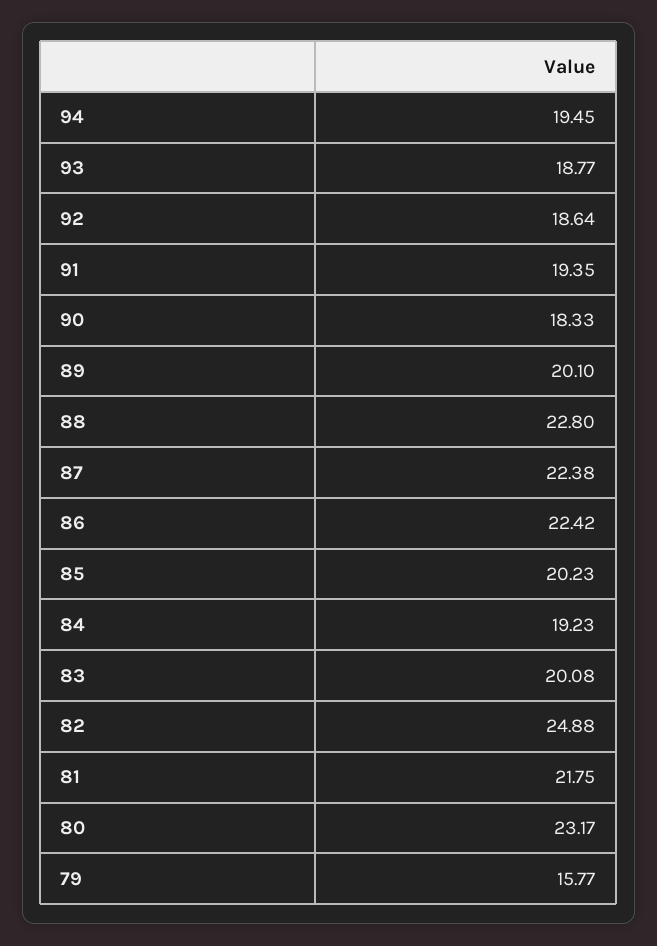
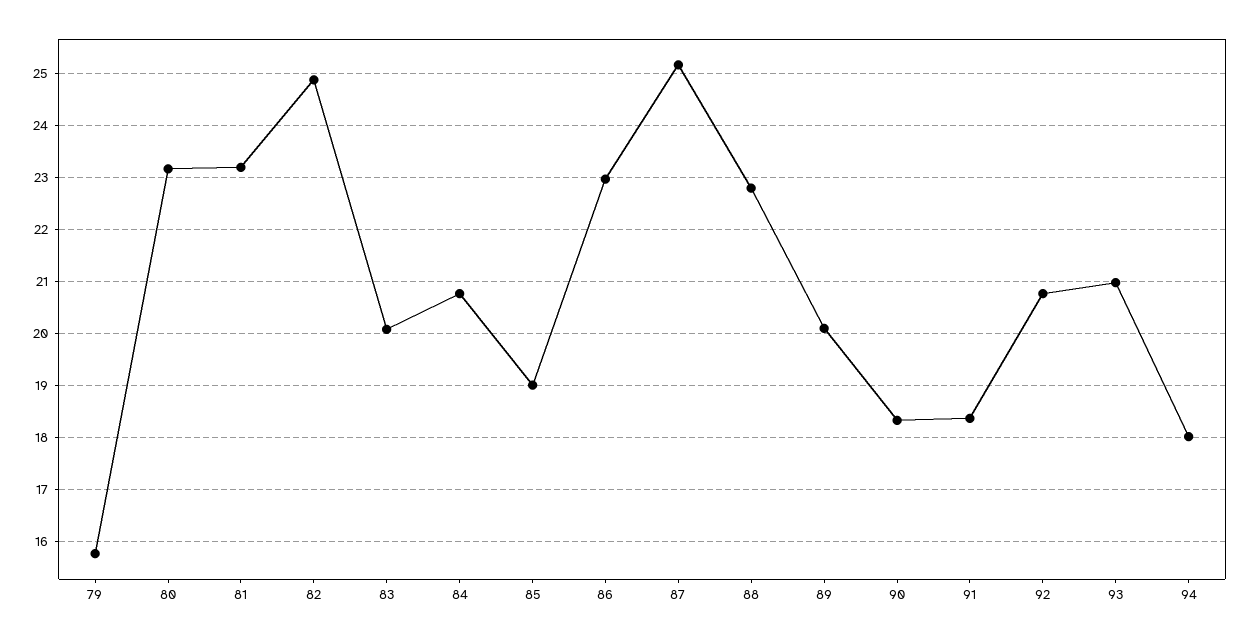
94: 19.45 -> 18
93: 18.77 -> 21
92: 18.64 -> 20.8
91: 19.35 -> 18.4
87: 22.38 -> 25.2
86: 22.42 -> 23
85: 20.23 -> 19
84: 19.23 -> 20.8
81: 21.75 -> 23.2

